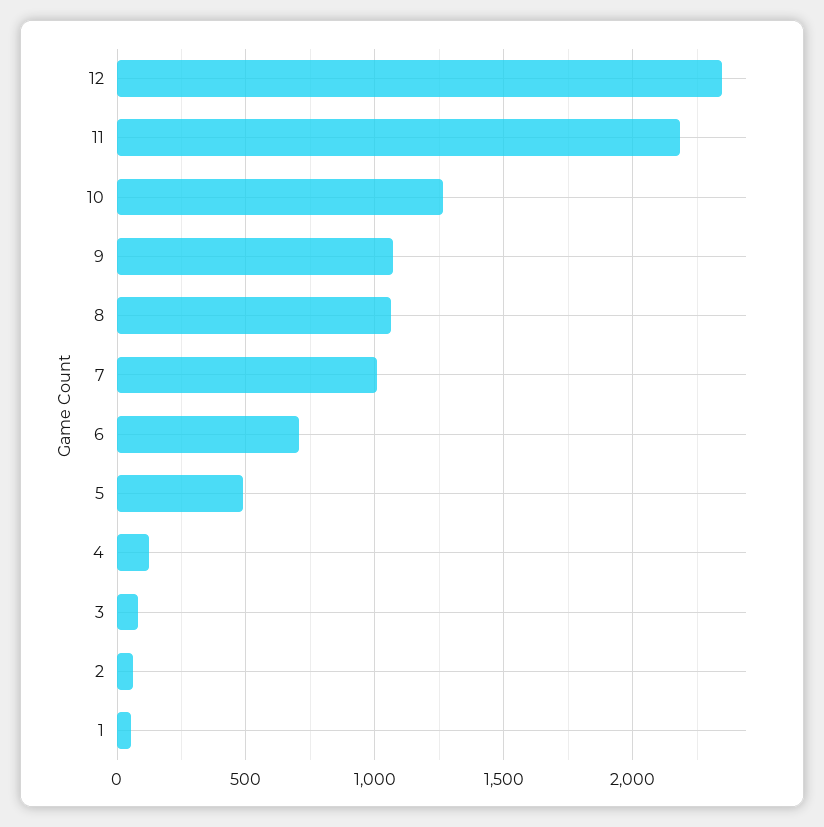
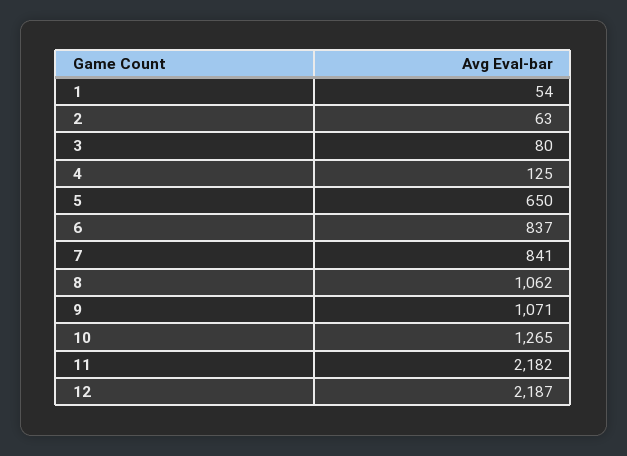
12: 2350 -> 2187
7: 1000 -> 841
6: 700 -> 837
5: 500 -> 650

